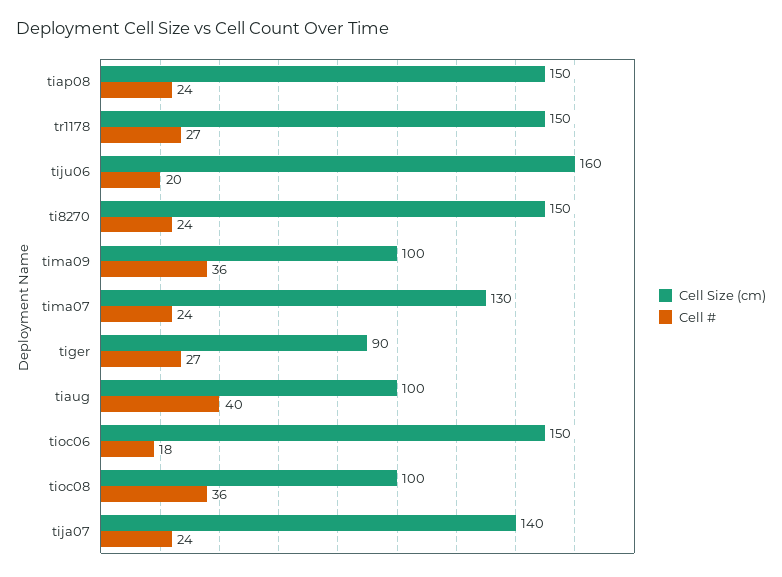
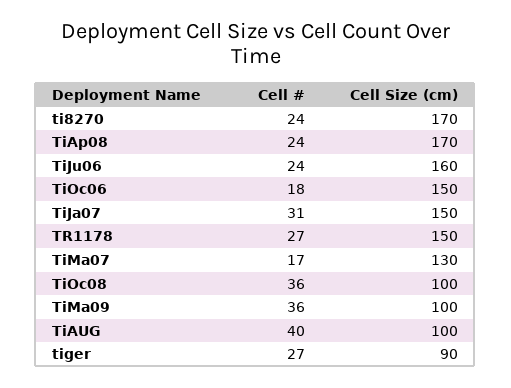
Cell Size (cm), tiap08: 150 -> 170
Cell #, tiju06: 20 -> 24
Cell Size (cm), ti8270: 150 -> 170
Cell #, tima07: 24 -> 17
Cell Size (cm), tija07: 140 -> 150
Cell #, tija07: 24 -> 31

